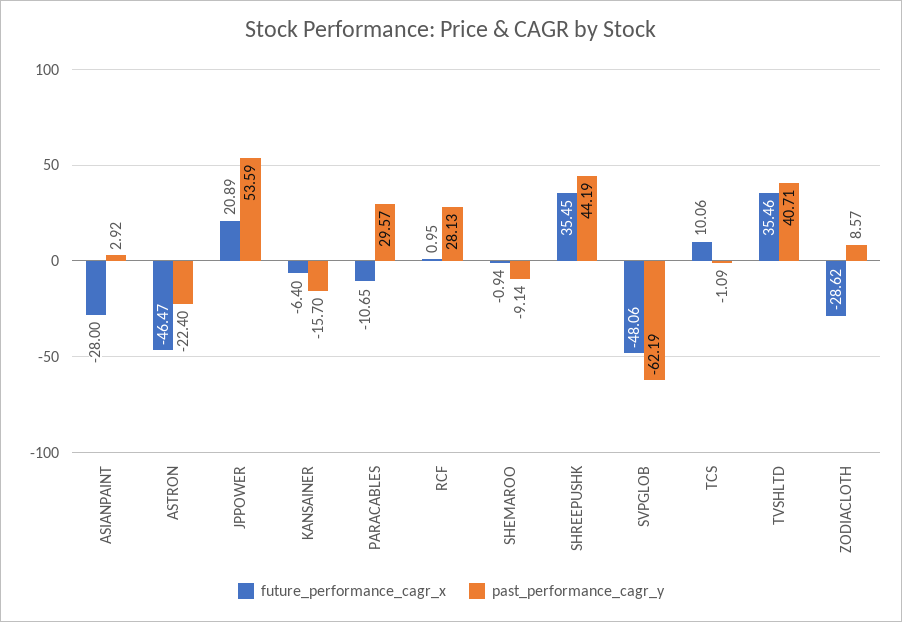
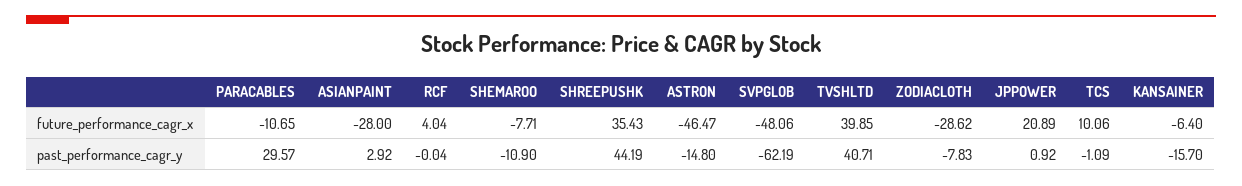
past_performance_cagr_y, ASTRON: -22.4 -> -14.8
past_performance_cagr_y, JPPOWER: 53.59 -> 0.92
future_performance_cagr_x, RCF: 0.95 -> 4.04
past_performance_cagr_y, RCF: 28.13 -> -0.04
future_performance_cagr_x, SHEMAROO: -0.94 -> -7.71
past_performance_cagr_y, SHEMAROO: -9.14 -> -10.9
future_performance_cagr_x, SHREEPUSHK: 35.45 -> 35.43
future_performance_cagr_x, TVSHLTD: 35.46 -> 39.85
past_performance_cagr_y, ZODIACLOTH: 8.57 -> -7.83

